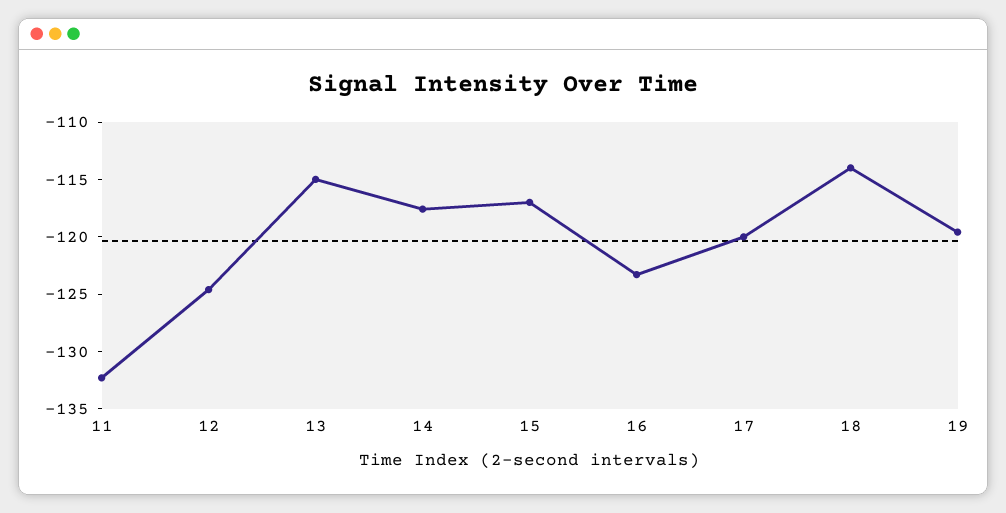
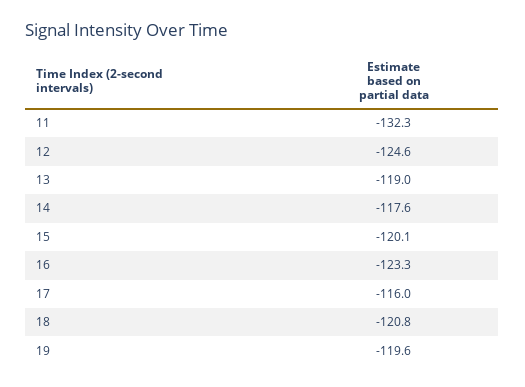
13: -115 -> -119
15: -117 -> -120.1
17: -120 -> -116
18: -114 -> -120.8

